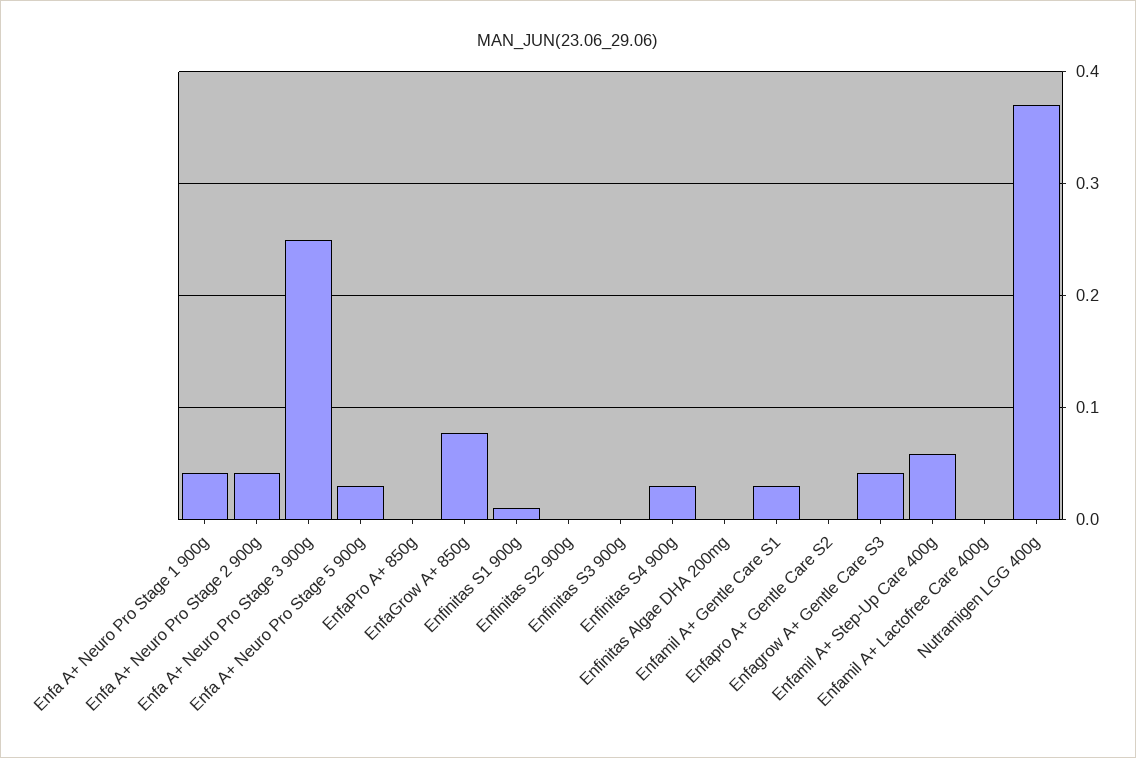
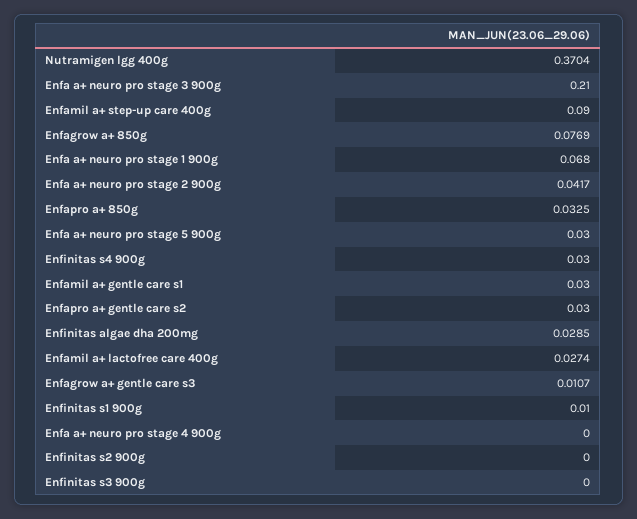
Enfa A+ Neuro Pro Stage 1 900g: 0.04 -> 0.068
Enfa A+ Neuro Pro Stage 3 900g: 0.25 -> 0.21
EnfaPro A+ 850g: 0 -> 0.0325
Enfinitas Algae DHA 200mg: 0 -> 0.0285
Enfapro A+ Gentle Care S2: 0 -> 0.03
Enfagrow A+ Gentle Care S3: 0.04 -> 0.0107
Enfamil A+ Step-Up Care 400g: 0.06 -> 0.09
Enfamil A+ Lactofree Care 400g: 0 -> 0.0274
Enfa a+ neuro pro stage 4 900g: none -> 0

